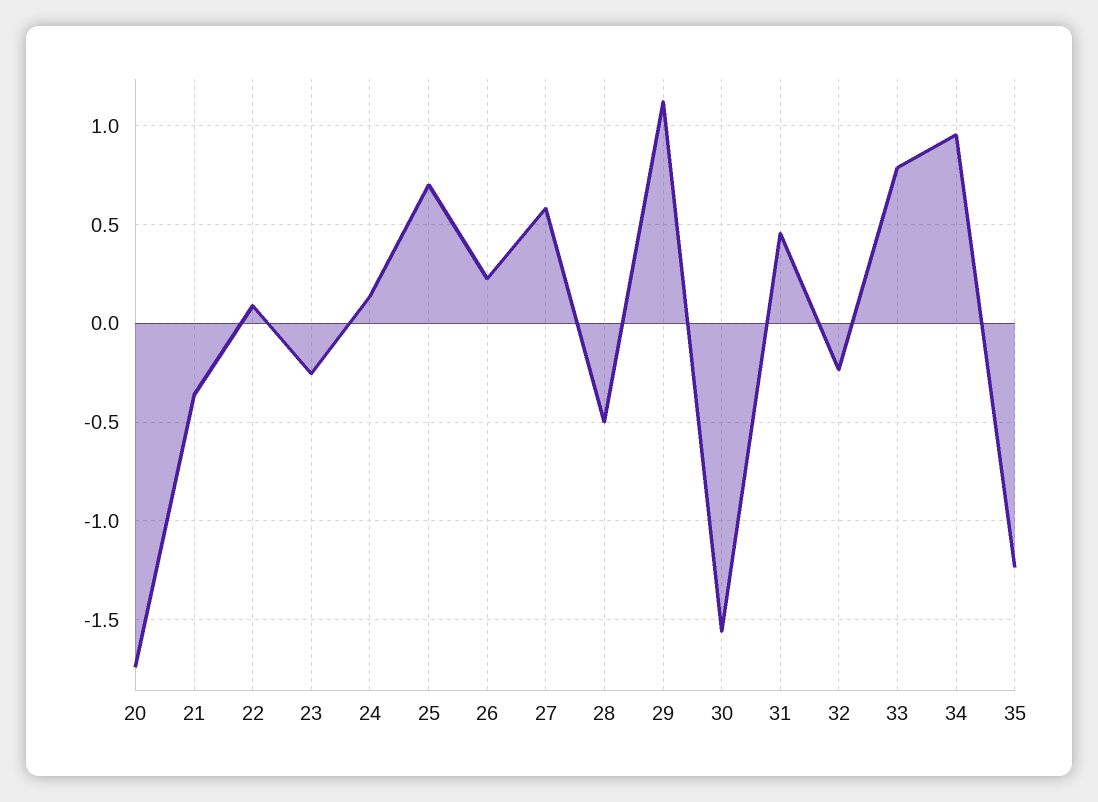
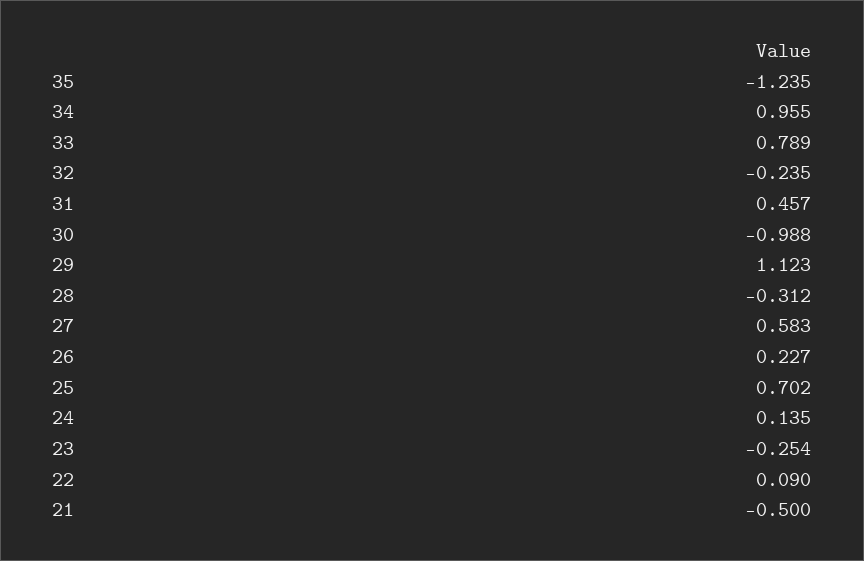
20: -1.75 -> none
21: -0.35 -> -0.5
28: -0.5 -> -0.312
30: -1.55 -> -0.988

